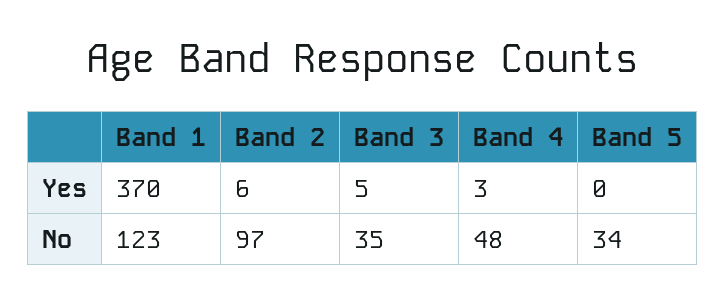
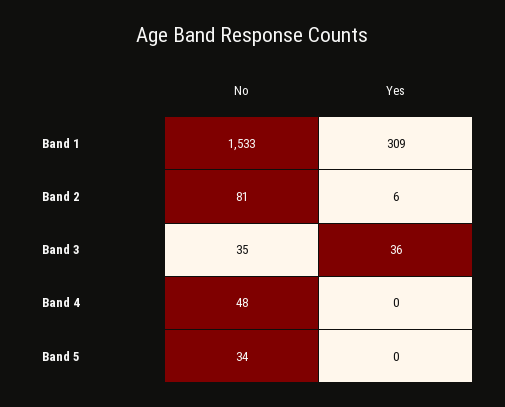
Band 1, Yes: 370 -> 309
Band 3, Yes: 5 -> 36
Band 4, Yes: 3 -> 0
Band 1, No: 123 -> 1533
Band 2, No: 97 -> 81

